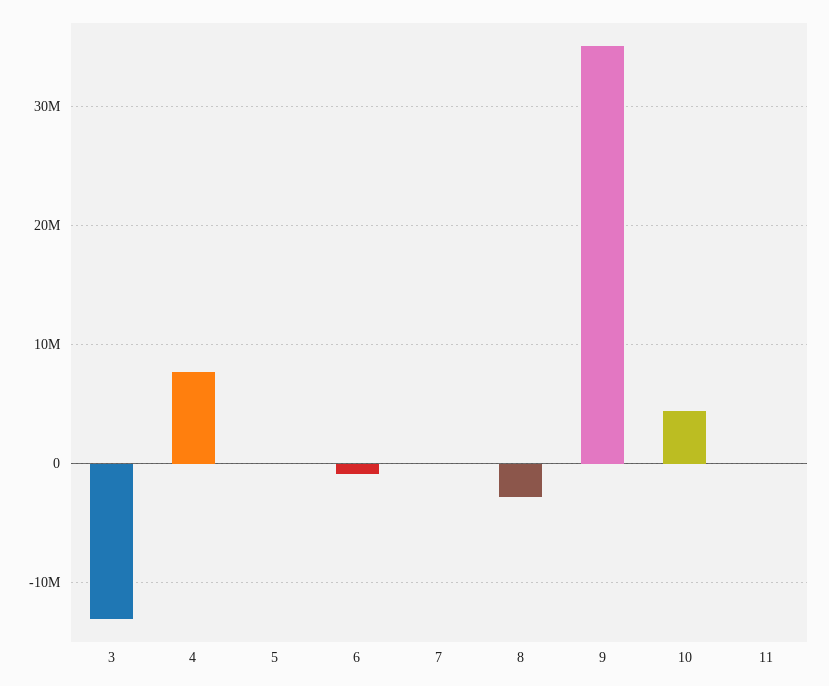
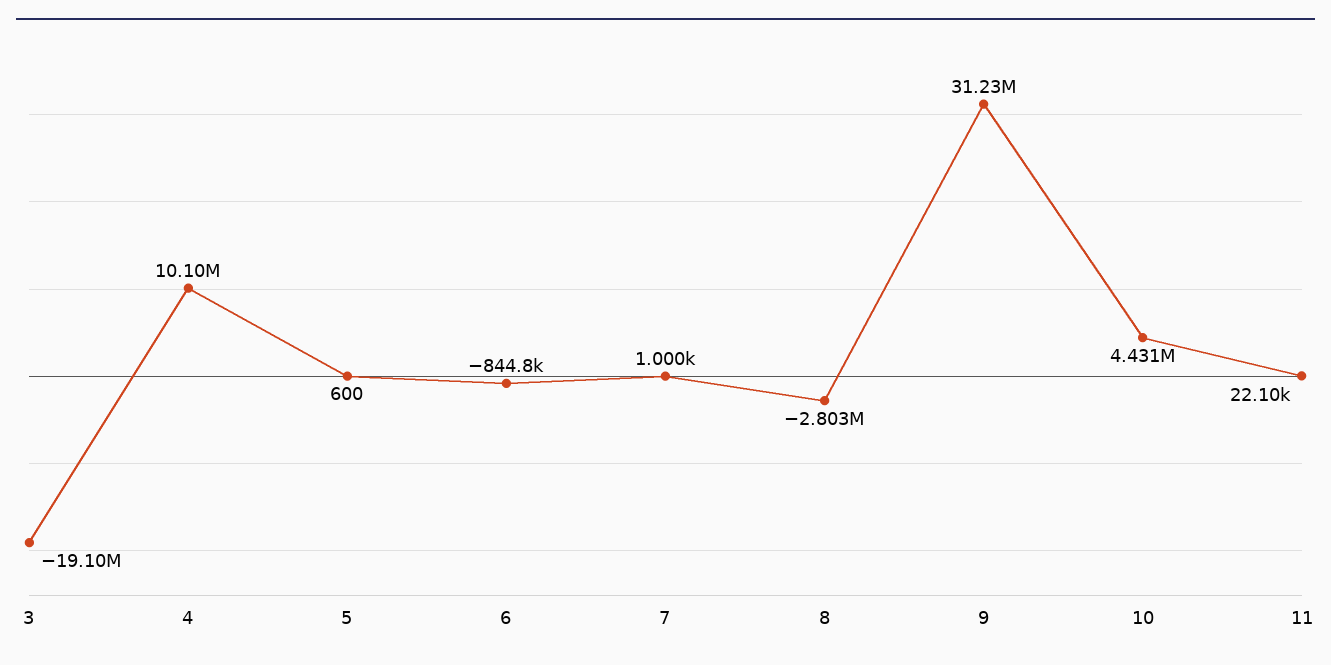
3: -13000000 -> -19100000
4: 8000000 -> 10100000
9: 35000000 -> 31230000

